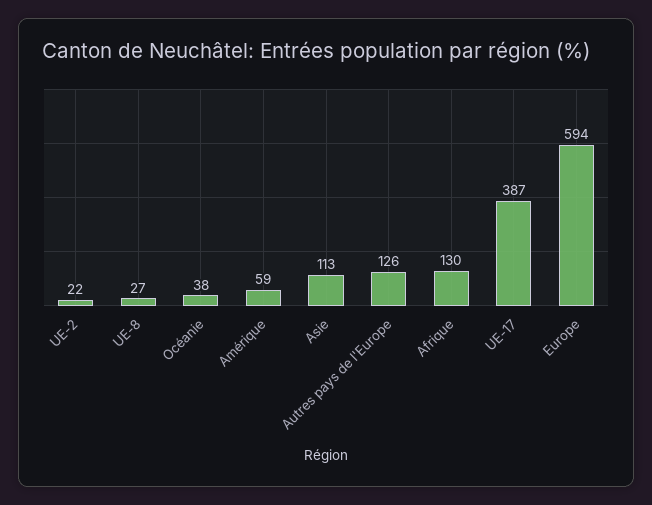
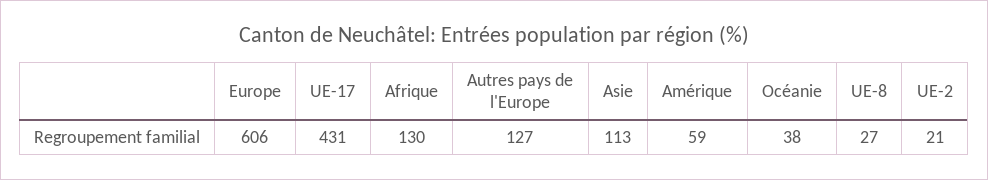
UE-2: 22 -> 21
Autres pays de l'Europe: 126 -> 127
UE-17: 387 -> 431
Europe: 594 -> 606

